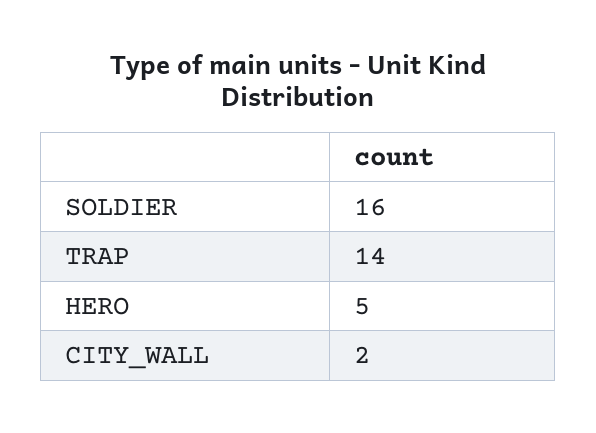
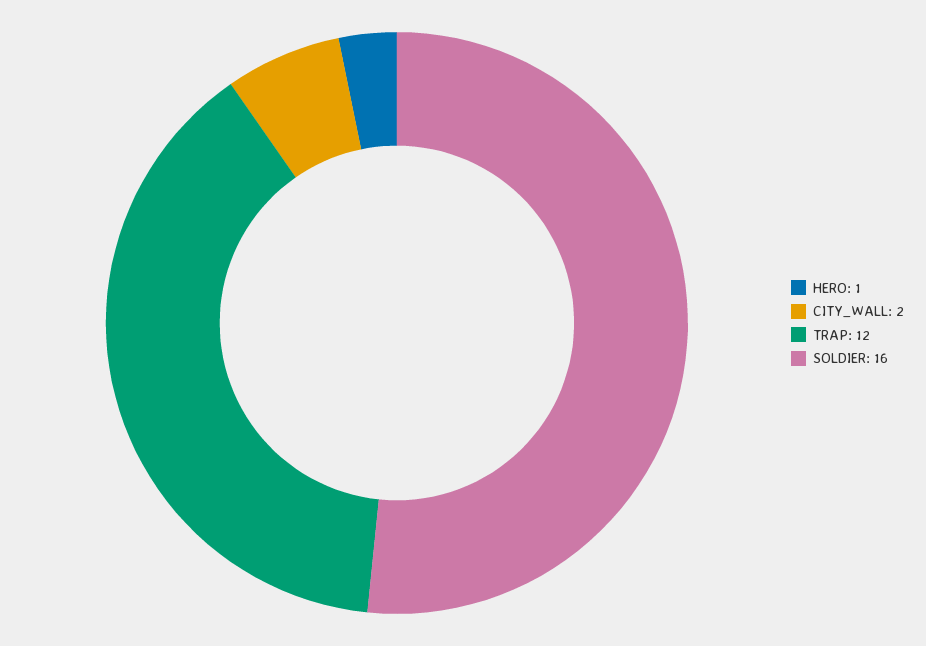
TRAP: 14 -> 12
HERO: 5 -> 1

